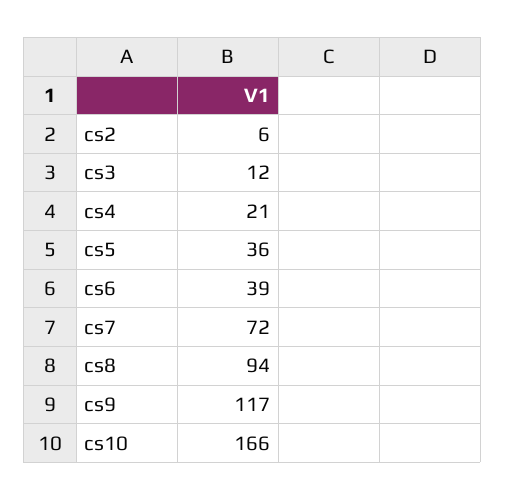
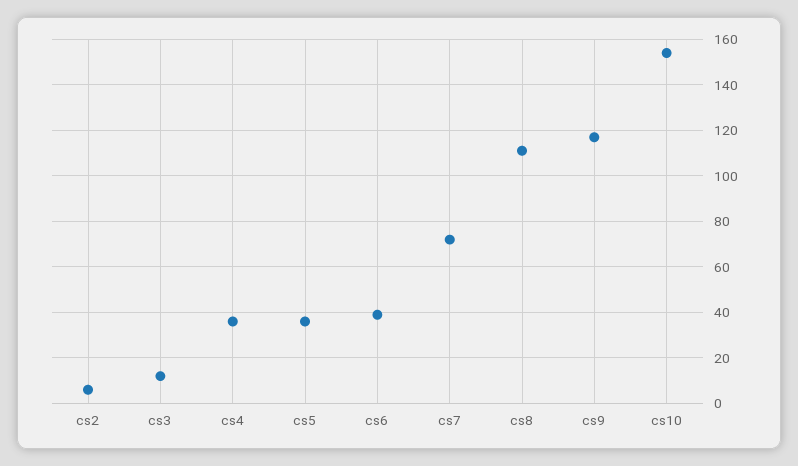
cs4: 21 -> 35
cs8: 94 -> 110
cs10: 166 -> 155

